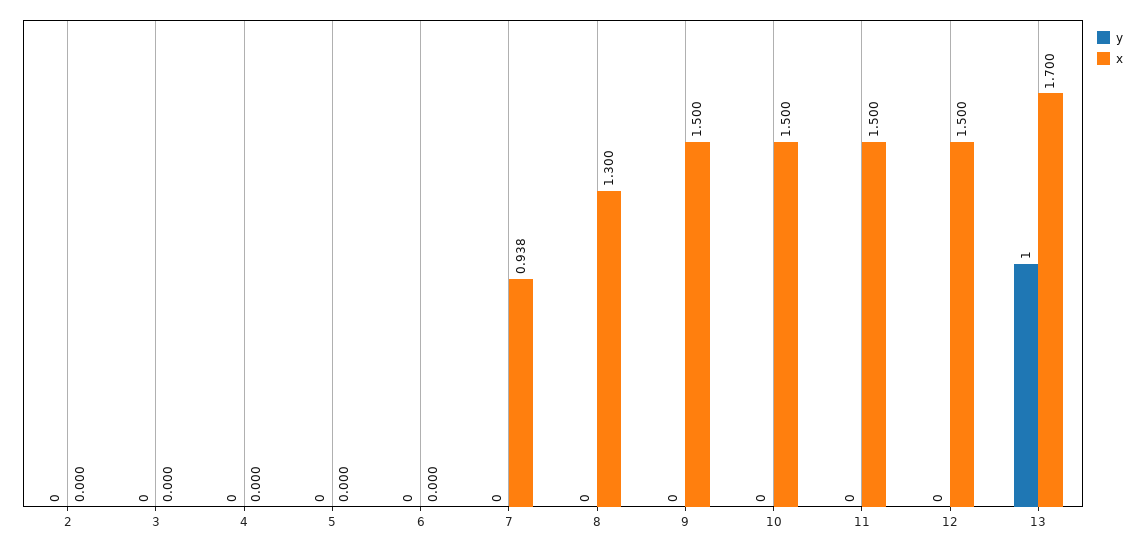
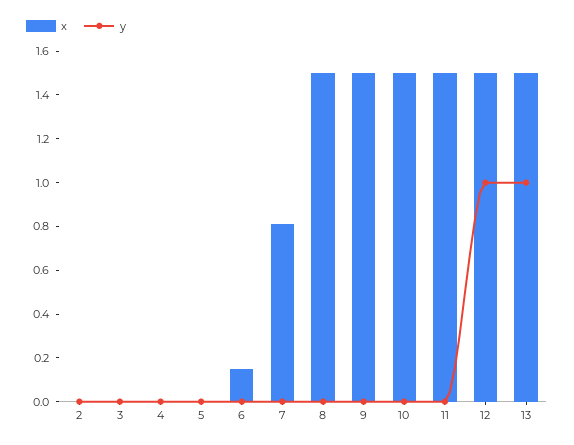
x, 6: 0 -> 0.15
x, 7: 0.938 -> 0.8
x, 8: 1.3 -> 1.5
y, 12: 0 -> 1
x, 13: 1.7 -> 1.5

